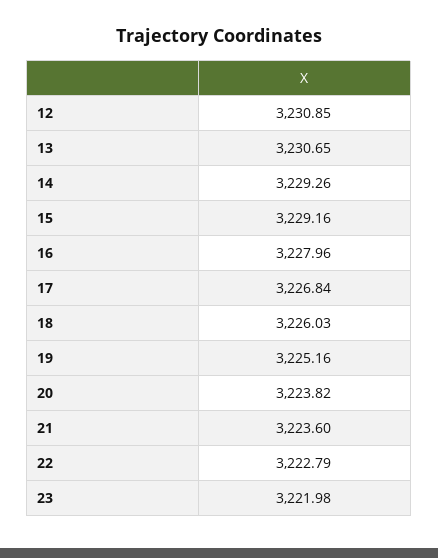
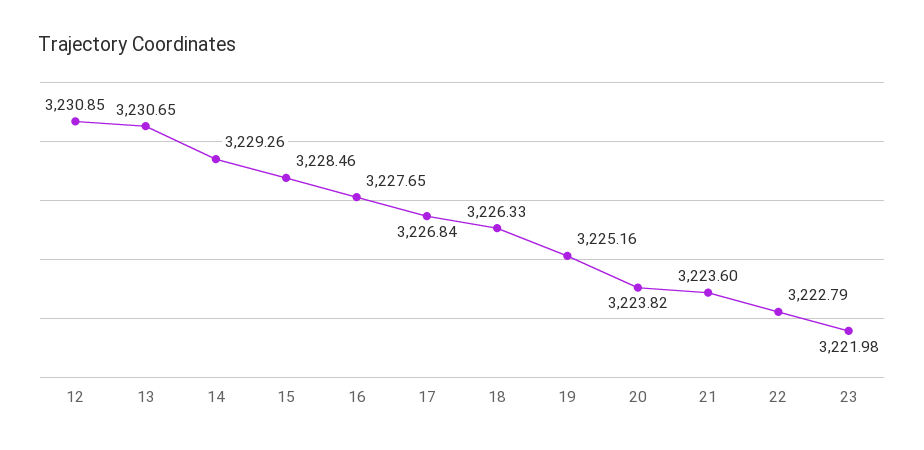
15: 3229.16 -> 3228.46
16: 3227.96 -> 3227.65
18: 3226.03 -> 3226.33

